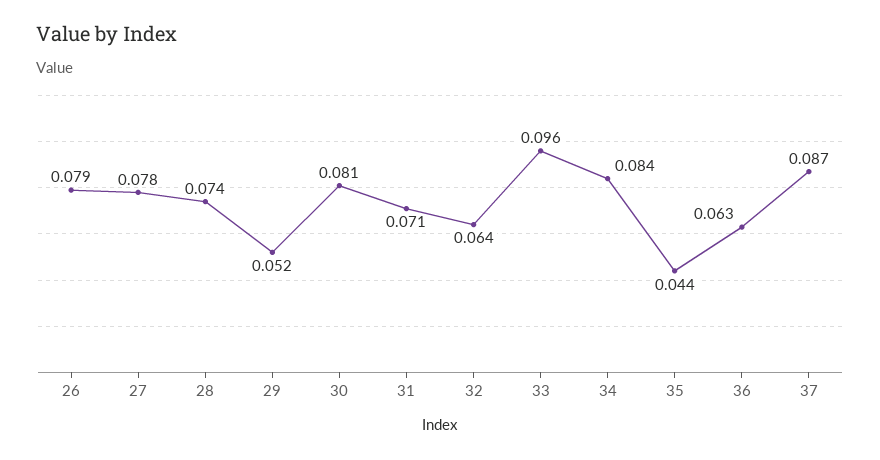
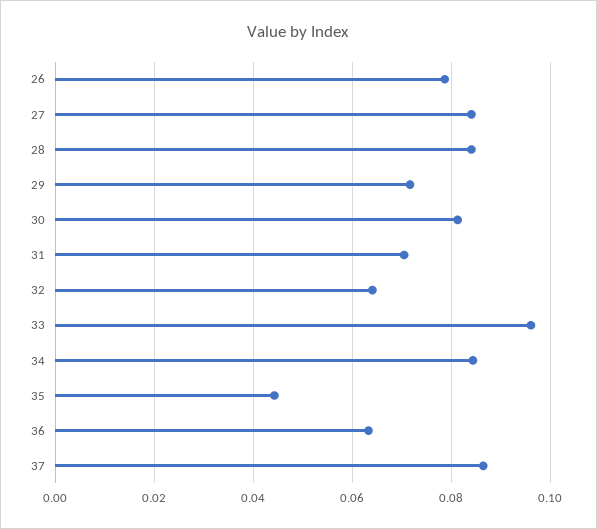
27: 0.078 -> 0.084
28: 0.074 -> 0.084
29: 0.052 -> 0.072

